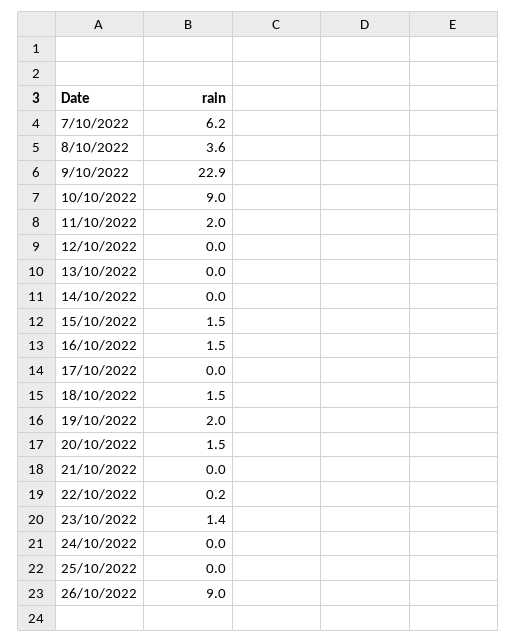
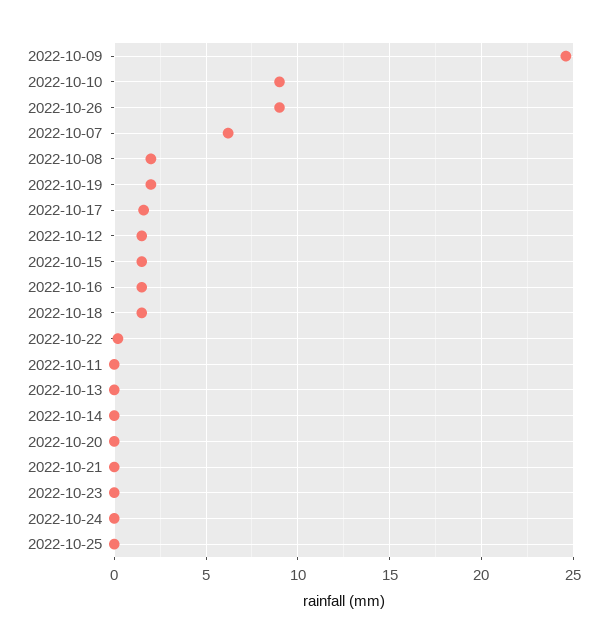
8/10/2022: 3.6 -> 2
9/10/2022: 22.9 -> 24.5
11/10/2022: 2 -> 0
12/10/2022: 0 -> 1.5
17/10/2022: 0 -> 1.5
20/10/2022: 1.5 -> 0
23/10/2022: 1.4 -> 0

